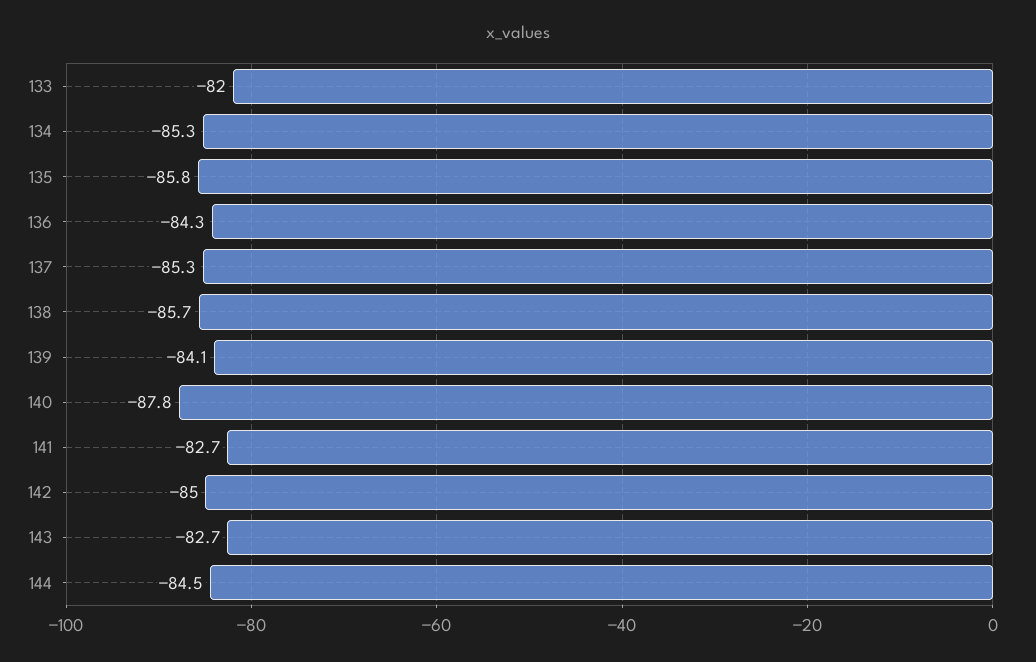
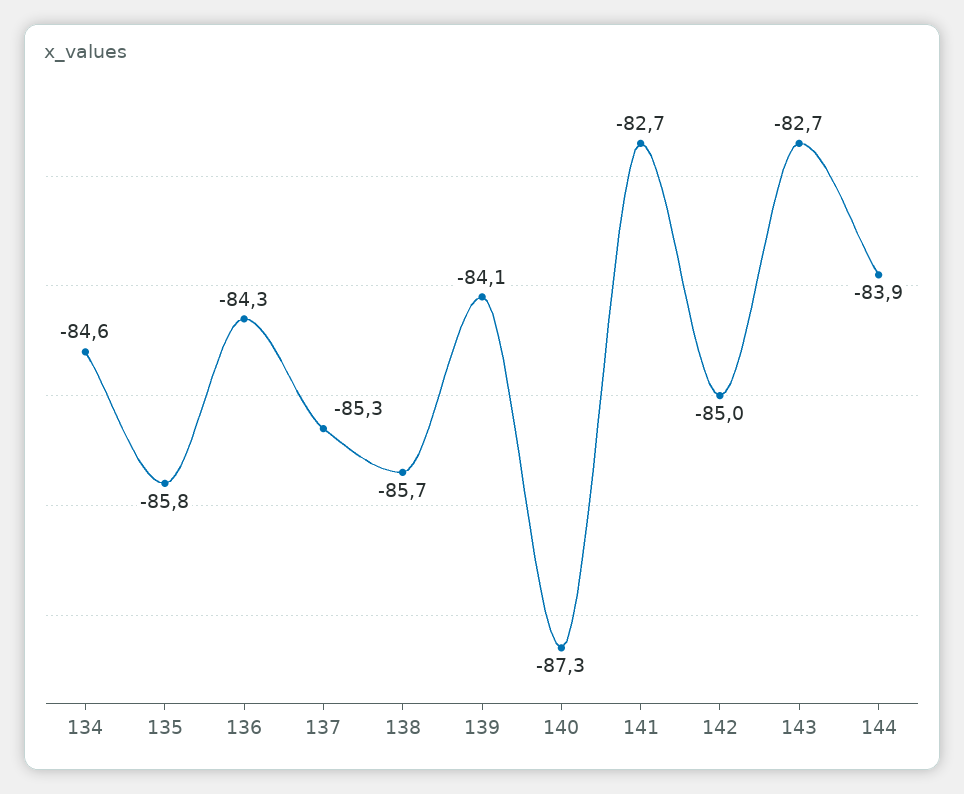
133: -82 -> none
134: -85.3 -> -84.6
140: -87.8 -> -87.3
144: -84.5 -> -83.9

